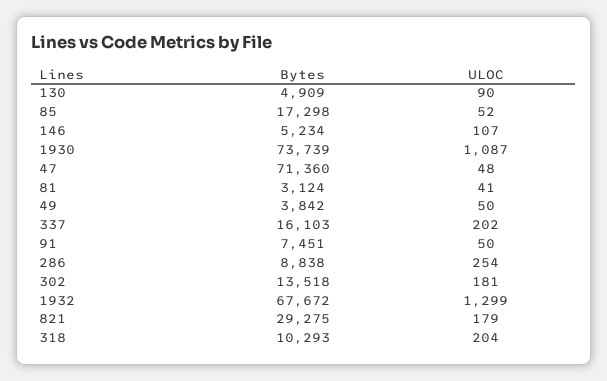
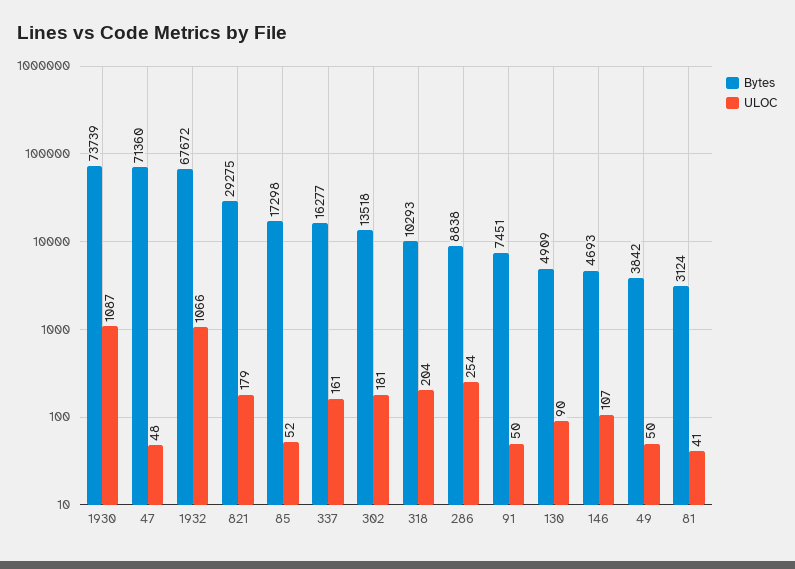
Bytes, 146: 5234 -> 4693
Bytes, 337: 16103 -> 16277
ULOC, 337: 202 -> 161
ULOC, 1932: 1299 -> 1066

